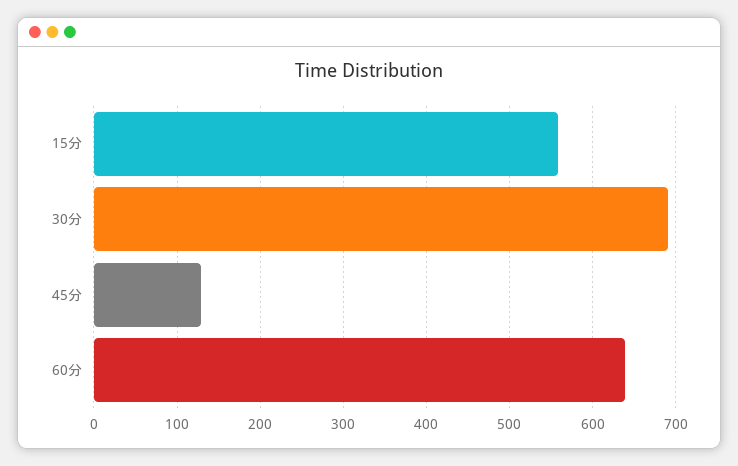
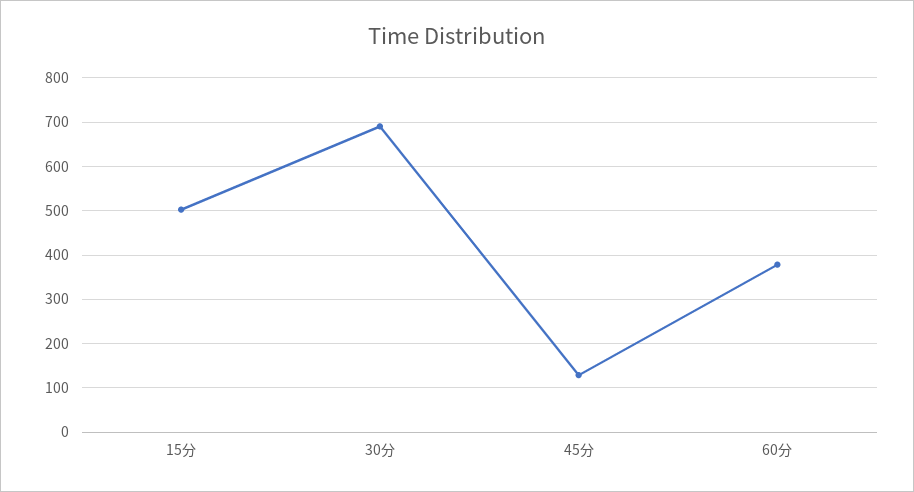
15分: 560 -> 500
60分: 640 -> 380

